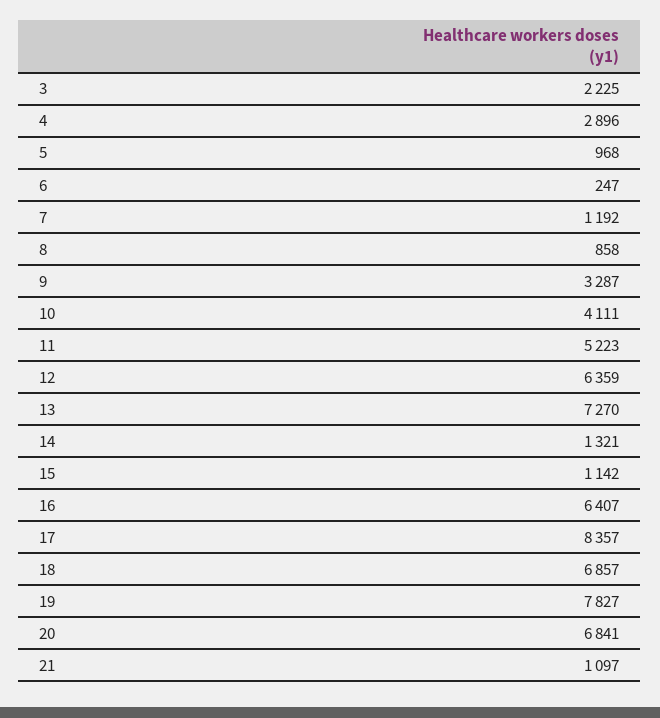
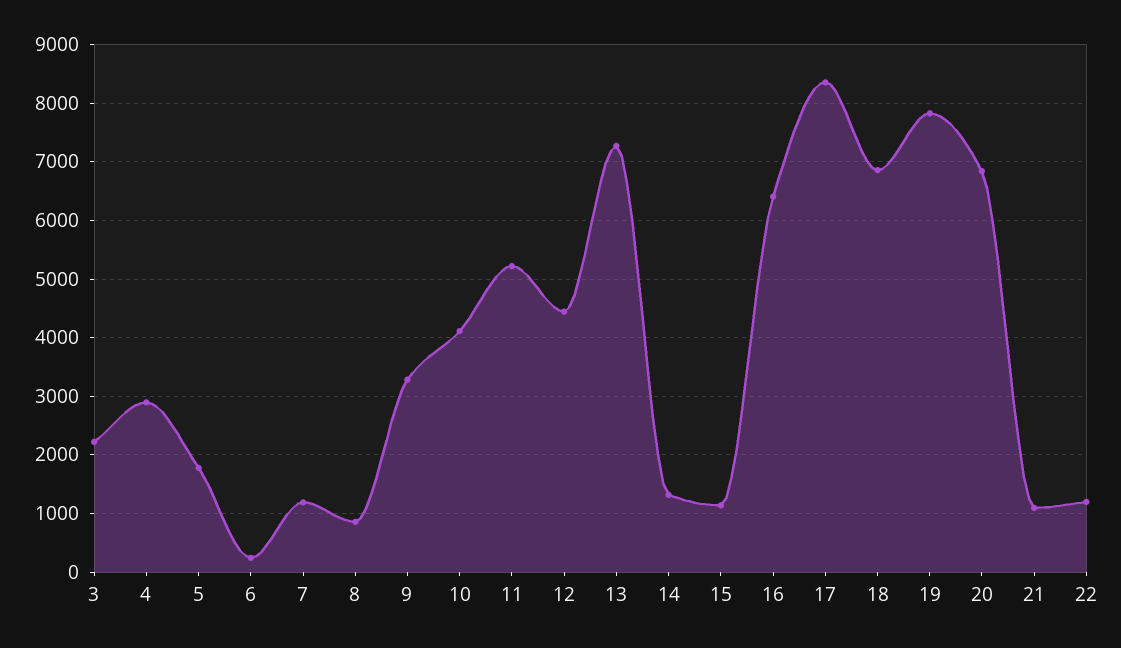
5: 968 -> 1800
12: 6359 -> 4400
22: none -> 1200

